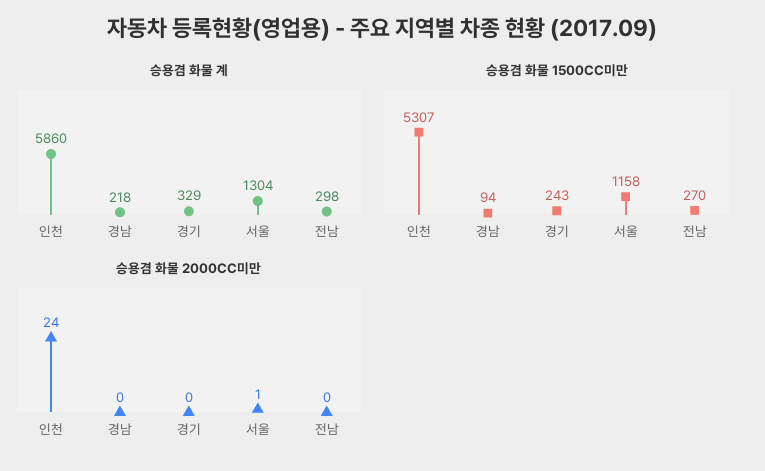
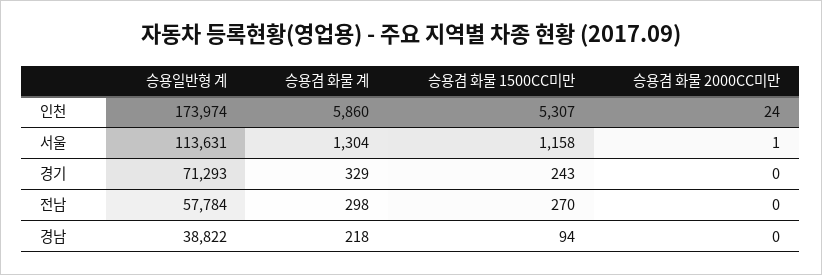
승용일반형 계, 인천: none -> 173974
승용일반형 계, 서울: none -> 113631
승용일반형 계, 경기: none -> 71293
승용일반형 계, 전남: none -> 57784
승용일반형 계, 경남: none -> 38822

